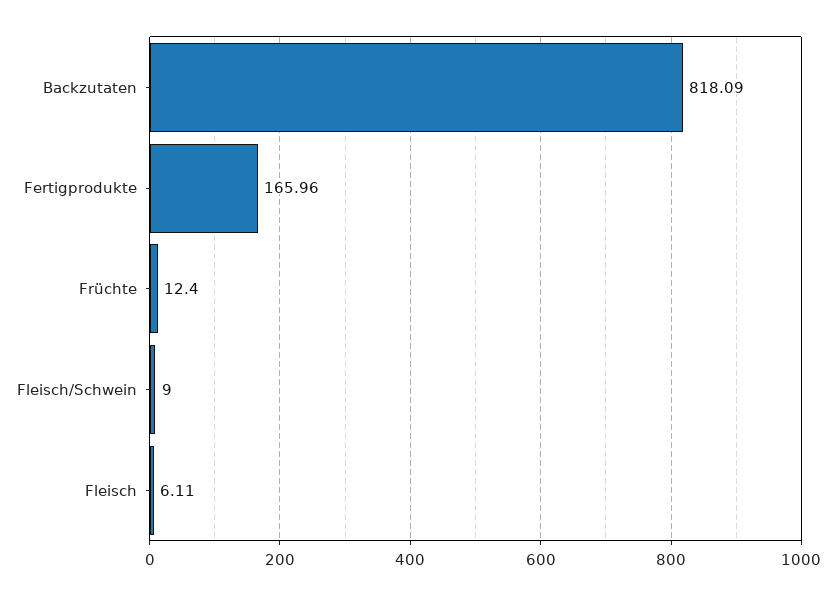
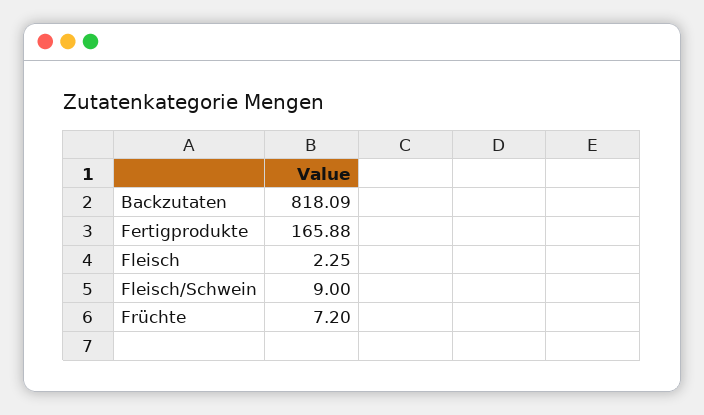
Fertigprodukte: 165.96 -> 165.88
Früchte: 12.4 -> 7.2
Fleisch: 6.11 -> 2.25

